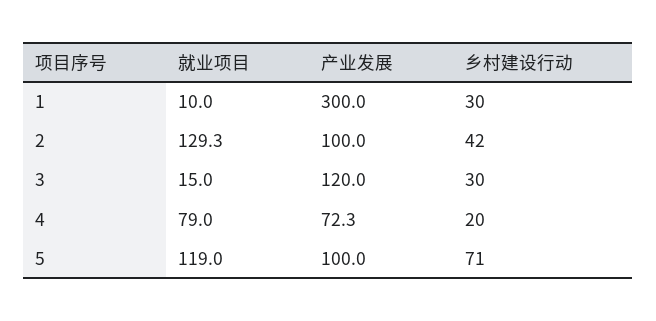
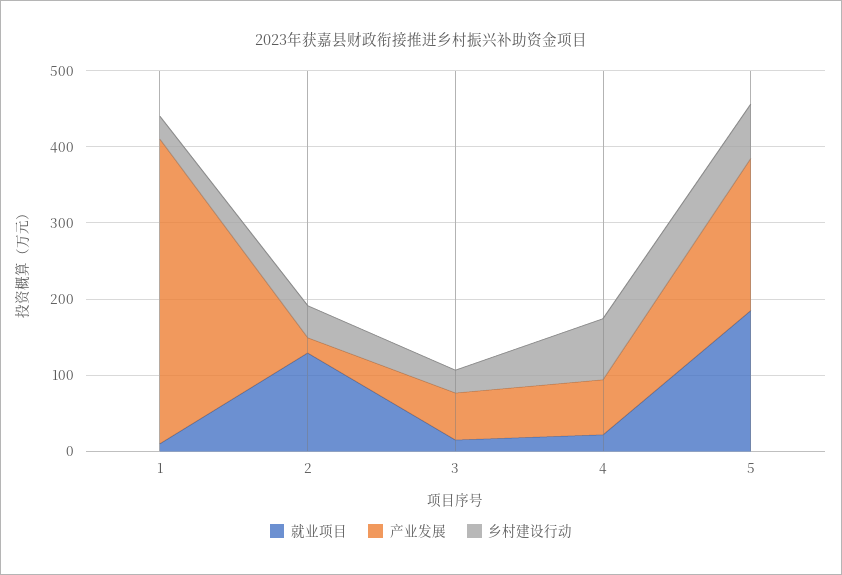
产业发展, 1: 300 -> 400
产业发展, 2: 100 -> 20
产业发展, 3: 120 -> 60
就业项目, 4: 79 -> 20
乡村建设行动, 4: 20 -> 80
就业项目, 5: 119 -> 180
产业发展, 5: 100 -> 200

